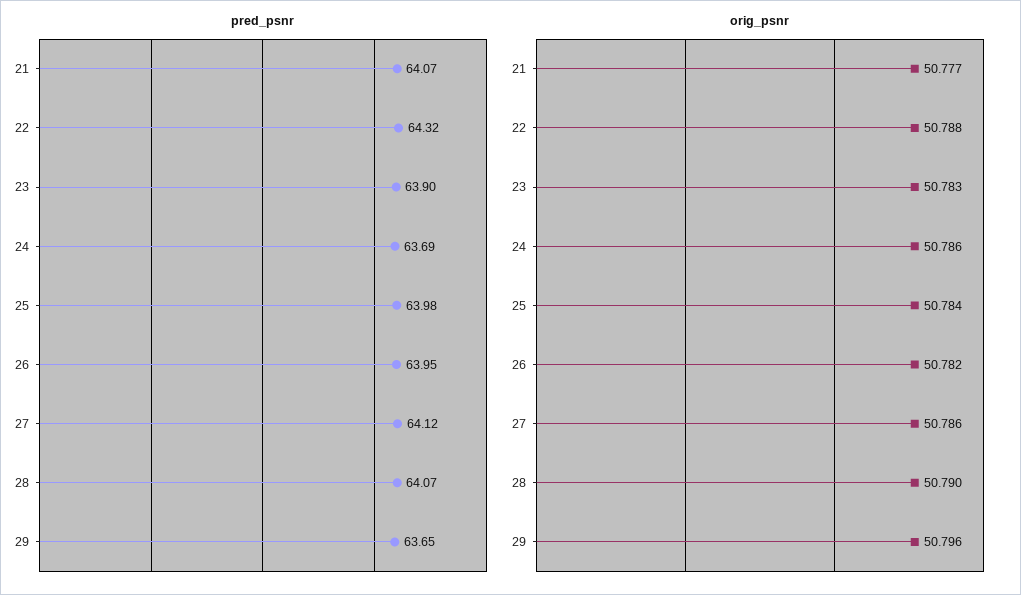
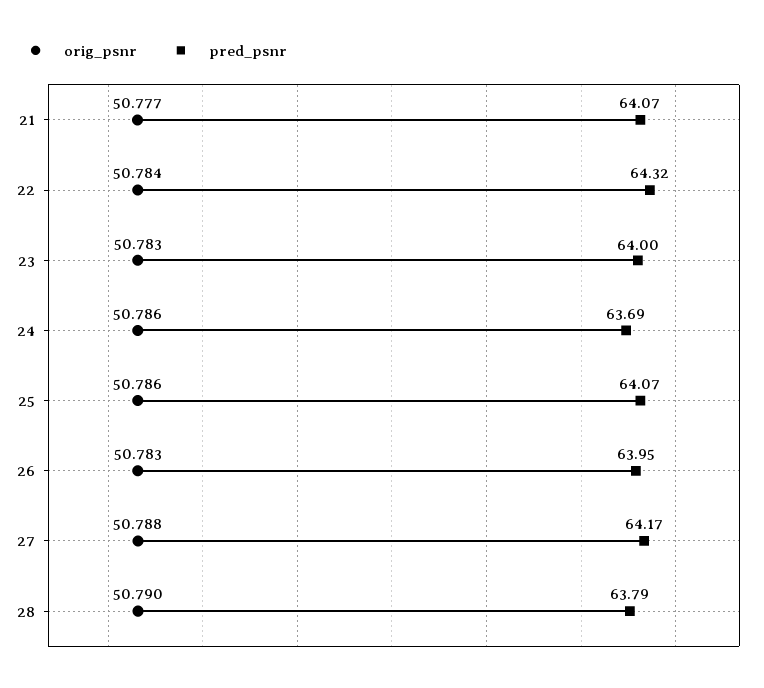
pred_psnr, 23: 63.9 -> 64
pred_psnr, 25: 63.98 -> 64.07
pred_psnr, 27: 64.12 -> 64.17
pred_psnr, 28: 64.07 -> 63.79
pred_psnr, 29: 63.65 -> none
orig_psnr, 22: 50.788 -> 50.784
orig_psnr, 25: 50.784 -> 50.786
orig_psnr, 26: 50.782 -> 50.783
orig_psnr, 27: 50.786 -> 50.788
orig_psnr, 29: 50.796 -> none

